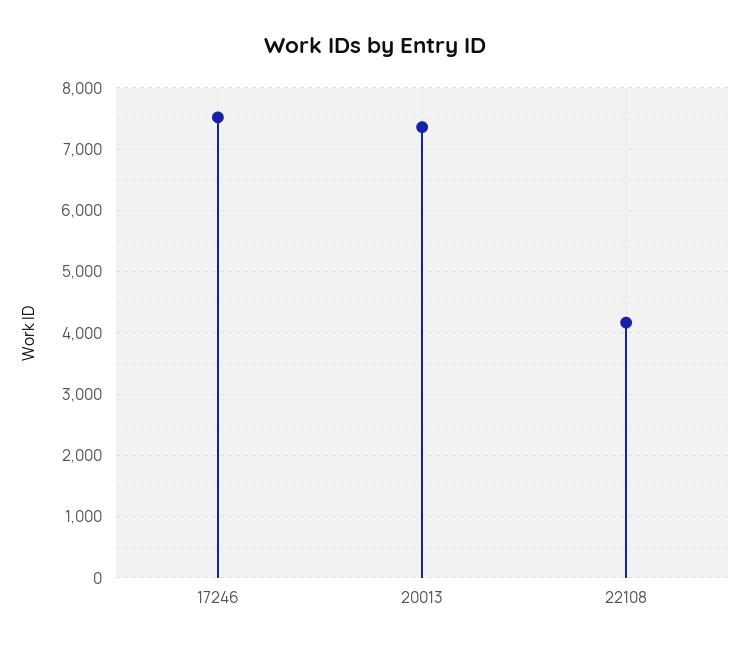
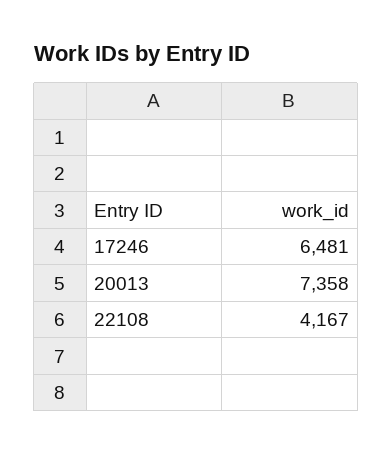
17246: 7500 -> 6481

